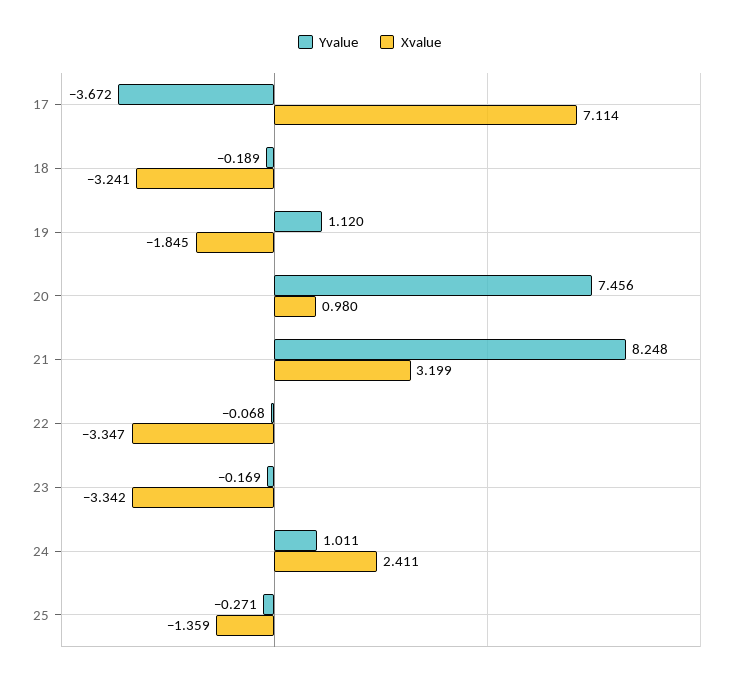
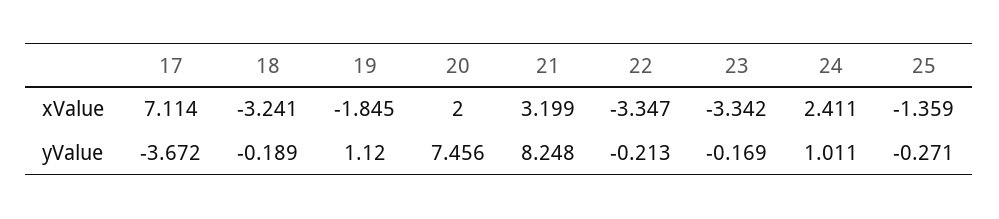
Xvalue, 20: 0.98 -> 2
Yvalue, 22: -0.068 -> -0.213

